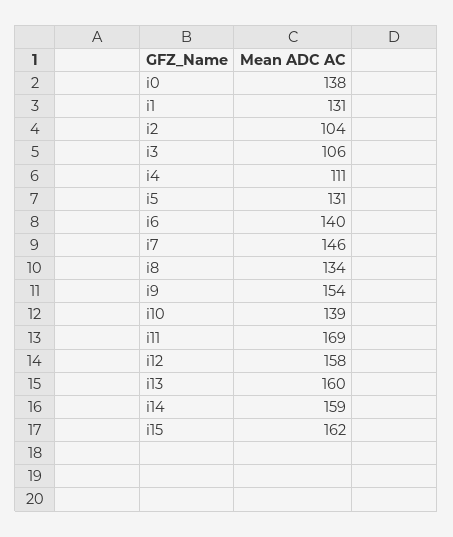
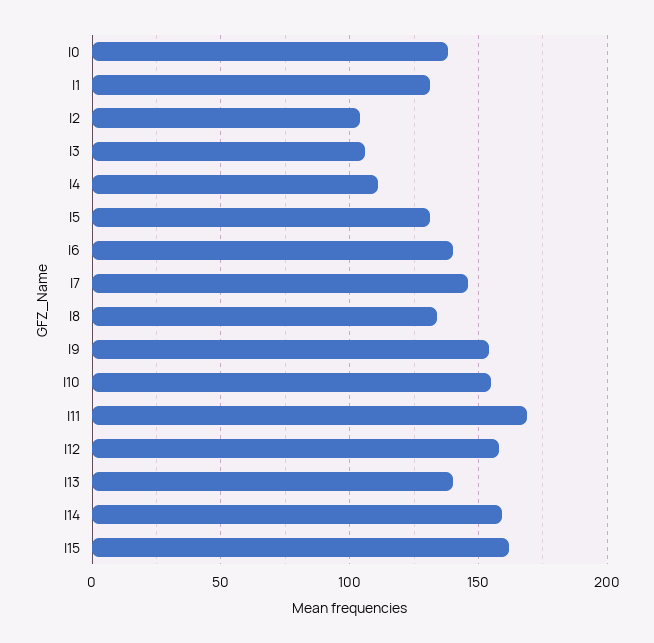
i10: 139 -> 155
i13: 160 -> 140

